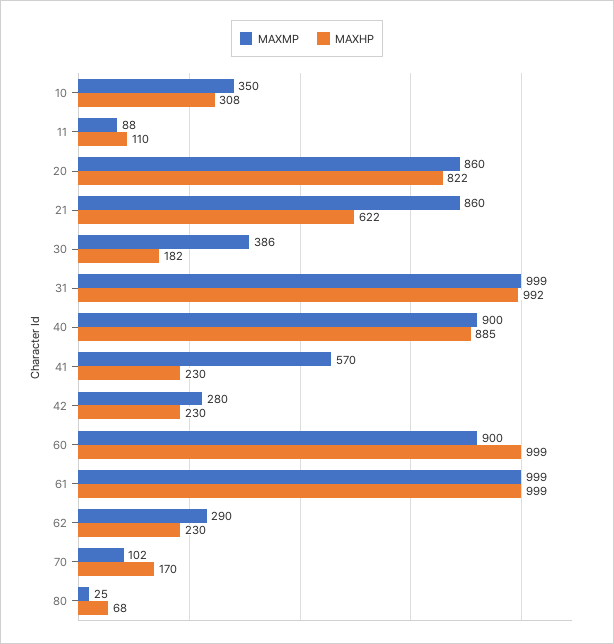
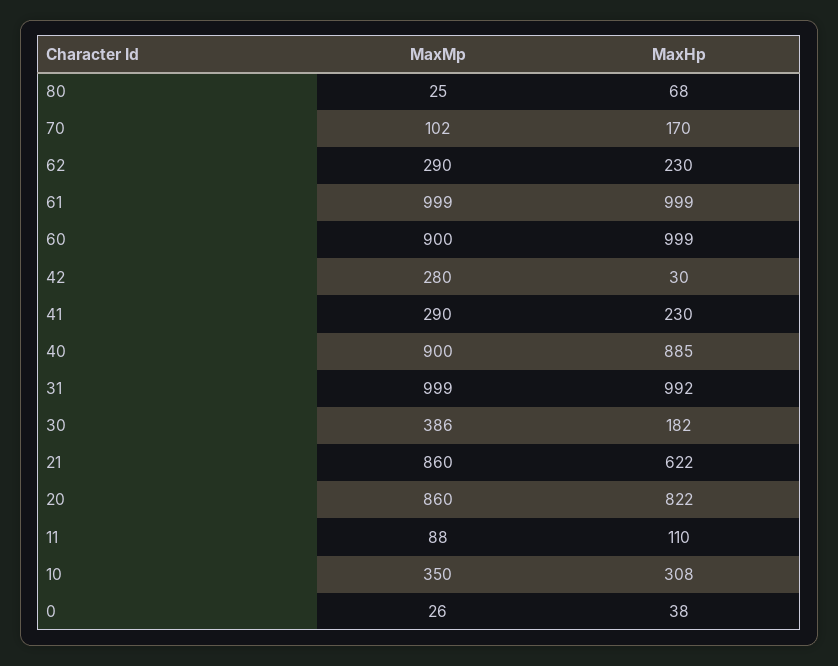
MAXMP, 41: 570 -> 290
MAXHP, 42: 230 -> 30
MAXMP, 0: none -> 26
MAXHP, 0: none -> 38

